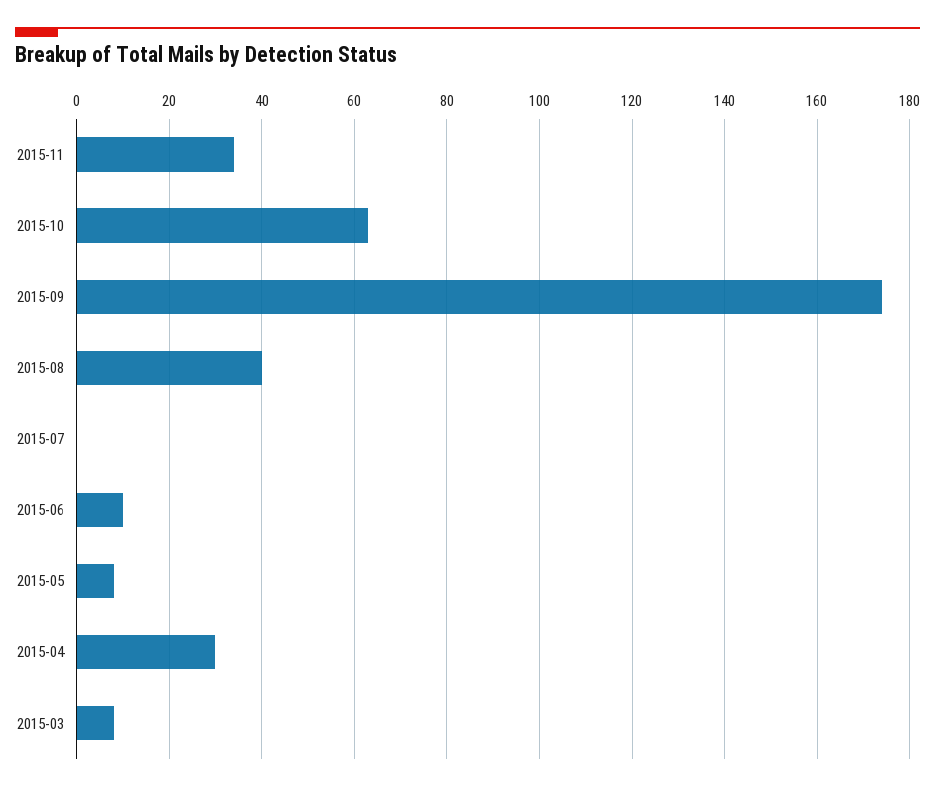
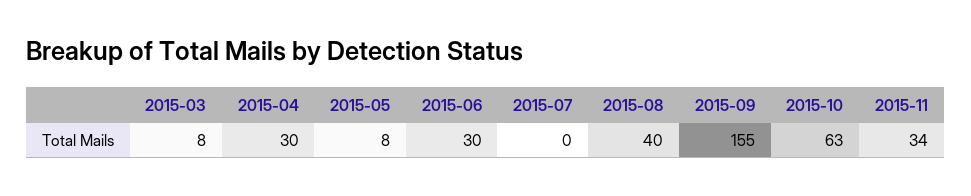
2015-09: 175 -> 155
2015-06: 10 -> 30

